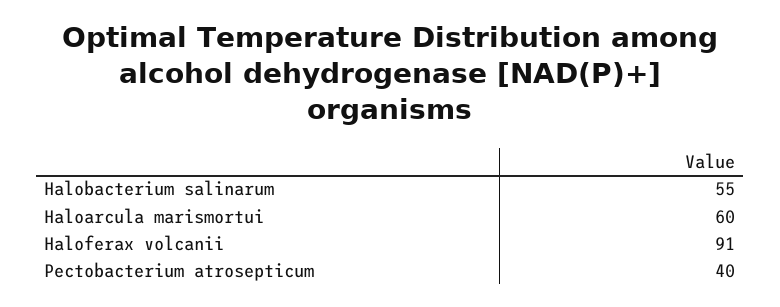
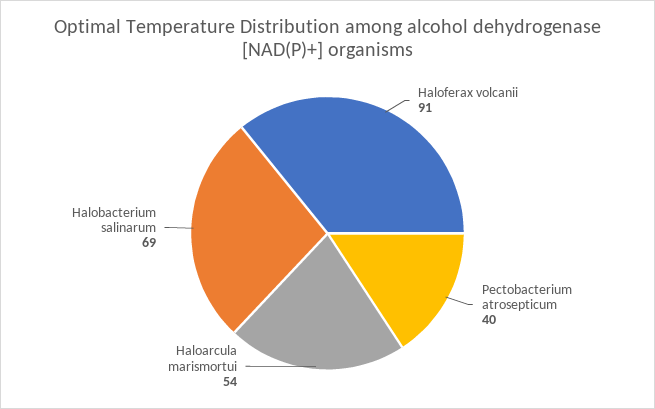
Halobacterium salinarum: 55 -> 69
Haloarcula marismortui: 60 -> 54

